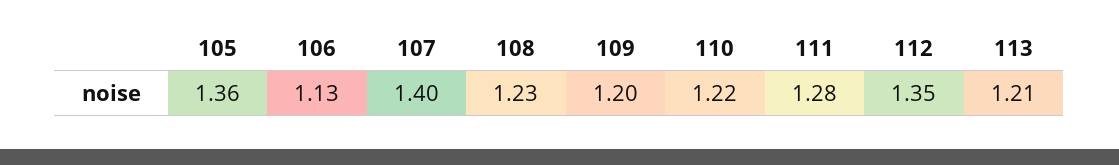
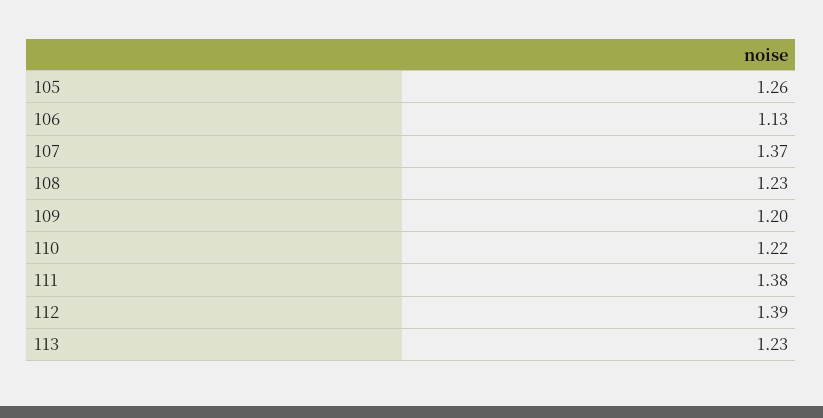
105: 1.36 -> 1.26
107: 1.4 -> 1.37
111: 1.28 -> 1.38
112: 1.35 -> 1.39
113: 1.21 -> 1.23

